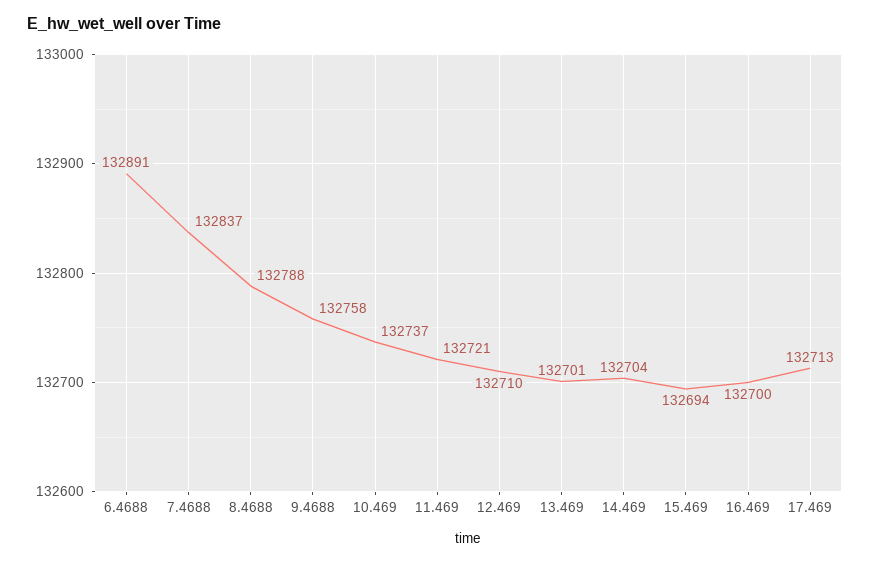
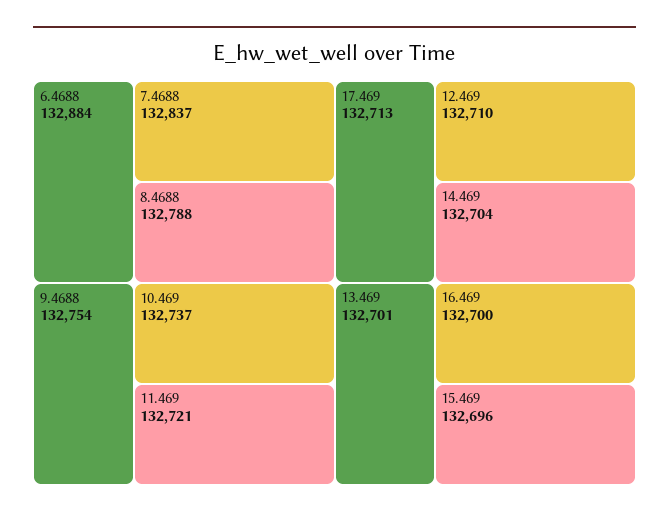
6.4688: 132891 -> 132884
9.4688: 132758 -> 132754
15.469: 132694 -> 132696

